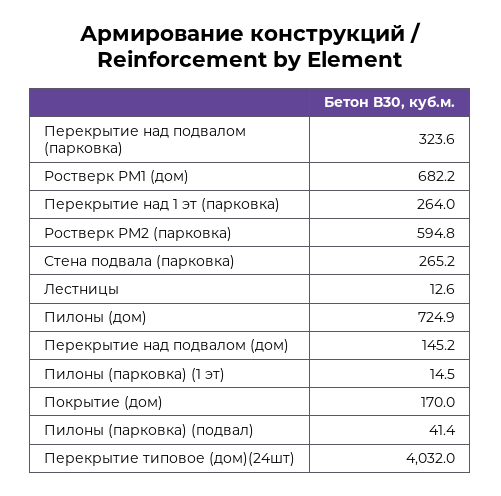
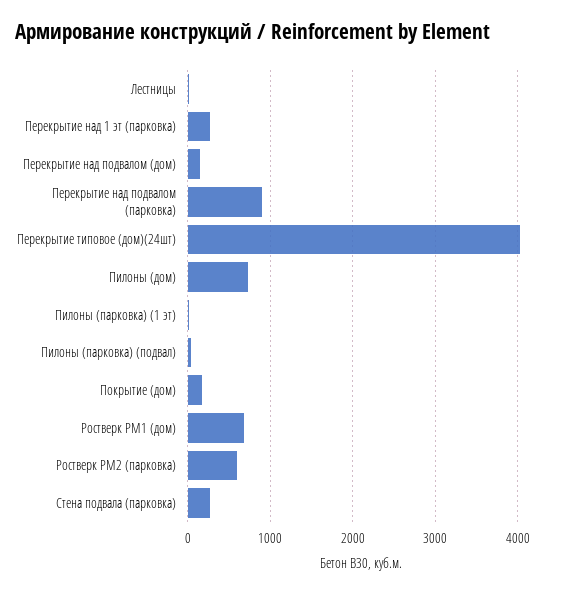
Перекрытие над подвалом (парковка): 323.6 -> 900

